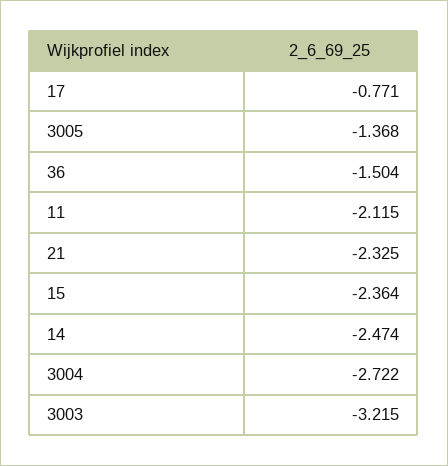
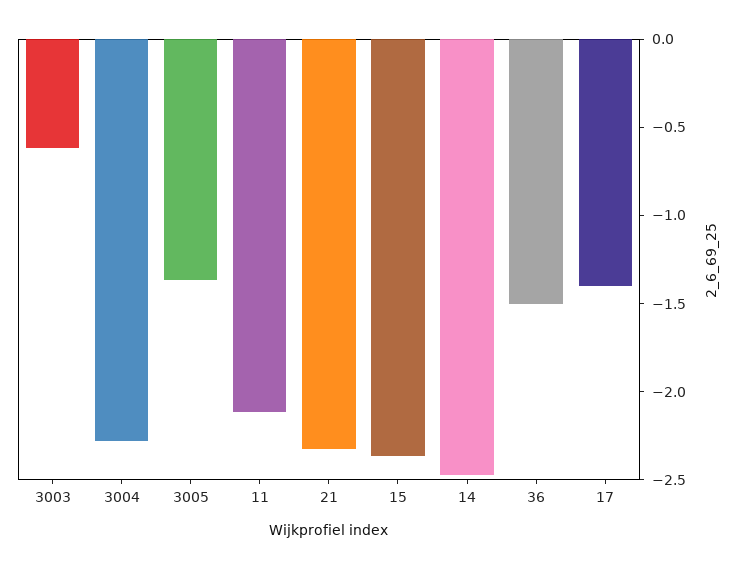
17: -0.771 -> -1.4
3004: -2.722 -> -2.3
3003: -3.215 -> -0.6

